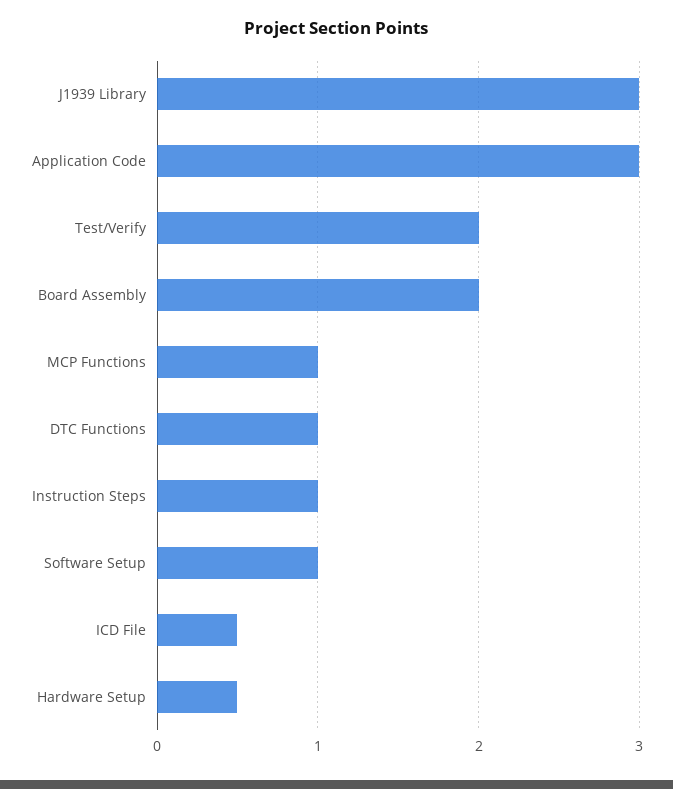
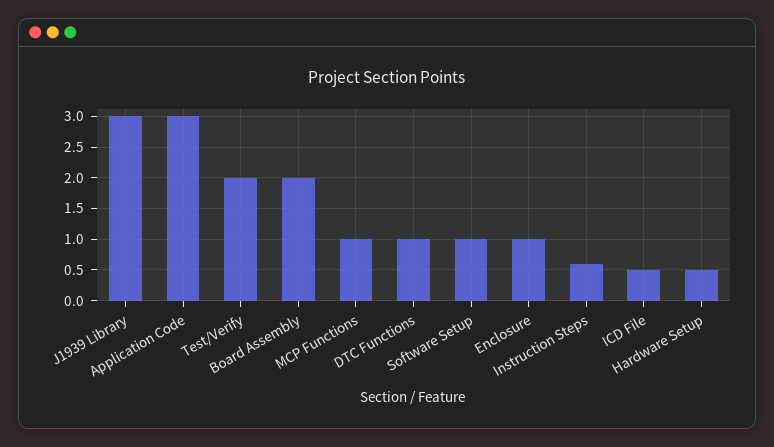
Instruction Steps: 1 -> 0.6
Enclosure: none -> 1

